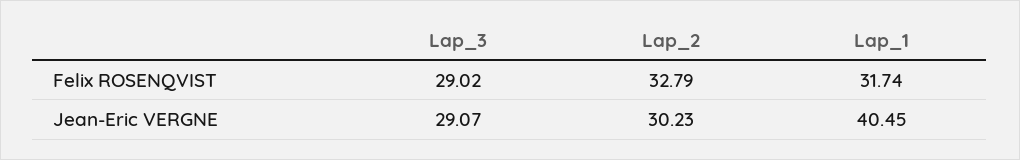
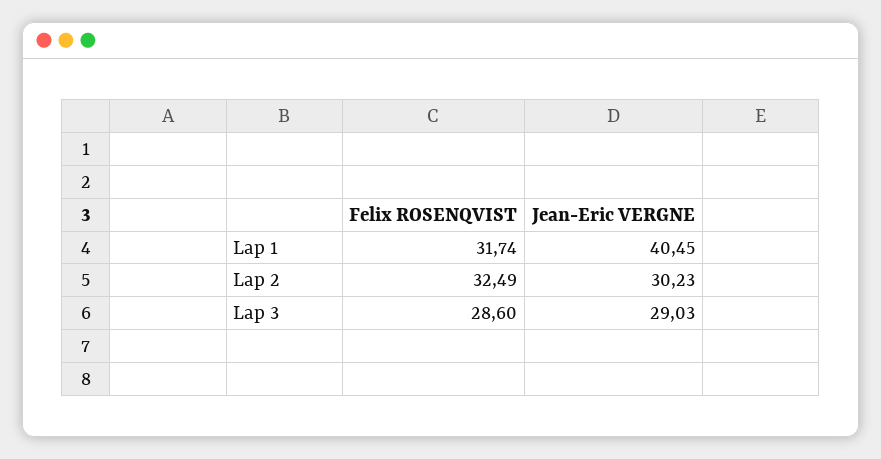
Lap_3, Felix ROSENQVIST: 29.02 -> 28.6
Lap_2, Felix ROSENQVIST: 32.79 -> 32.49
Lap_3, Jean-Eric VERGNE: 29.07 -> 29.03

